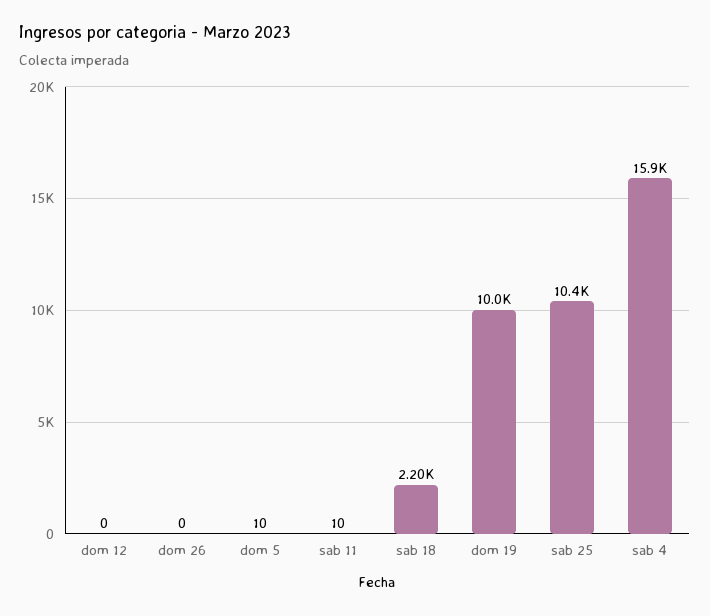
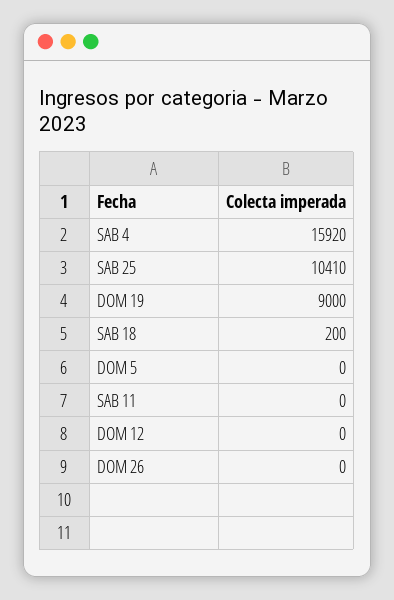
dom 5: 10 -> 0
sab 11: 10 -> 0
sab 18: 2200 -> 200
dom 19: 10000 -> 9000

